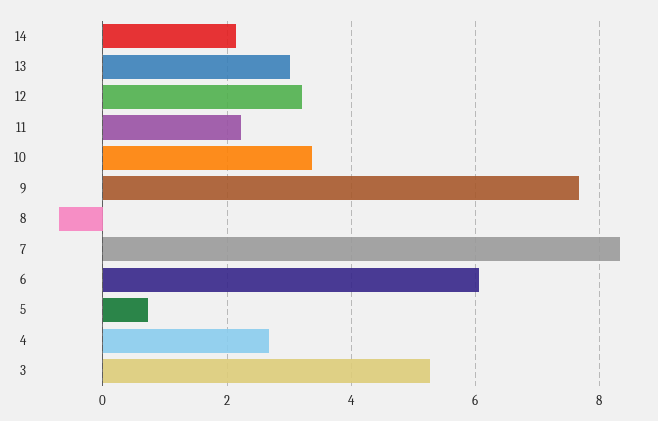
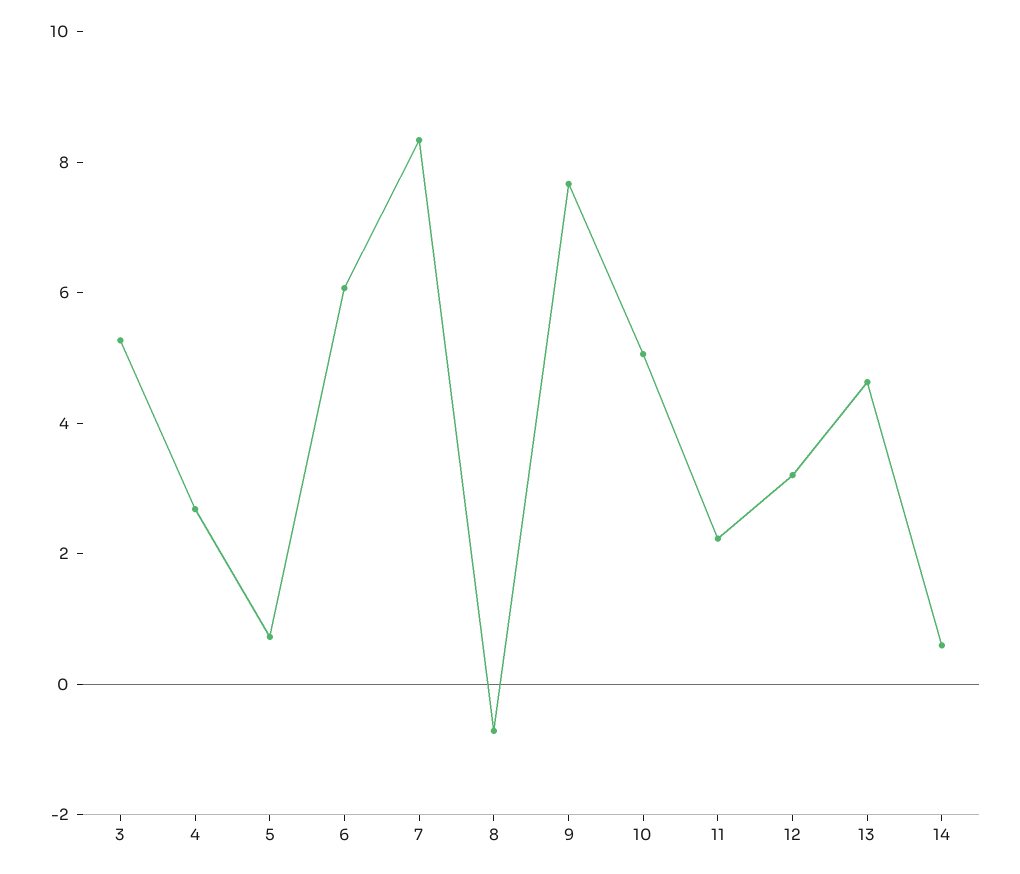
14: 2.2 -> 0.5
13: 3 -> 4.5
10: 3.4 -> 5

